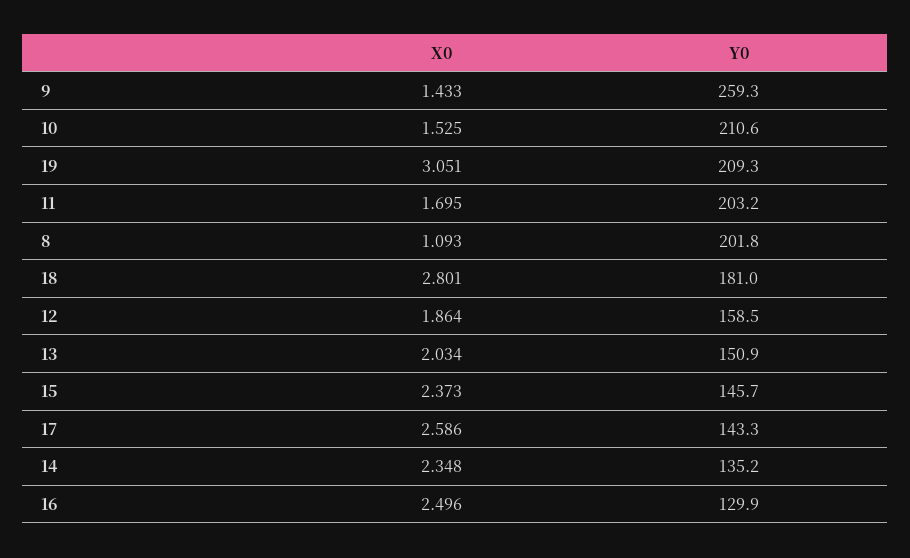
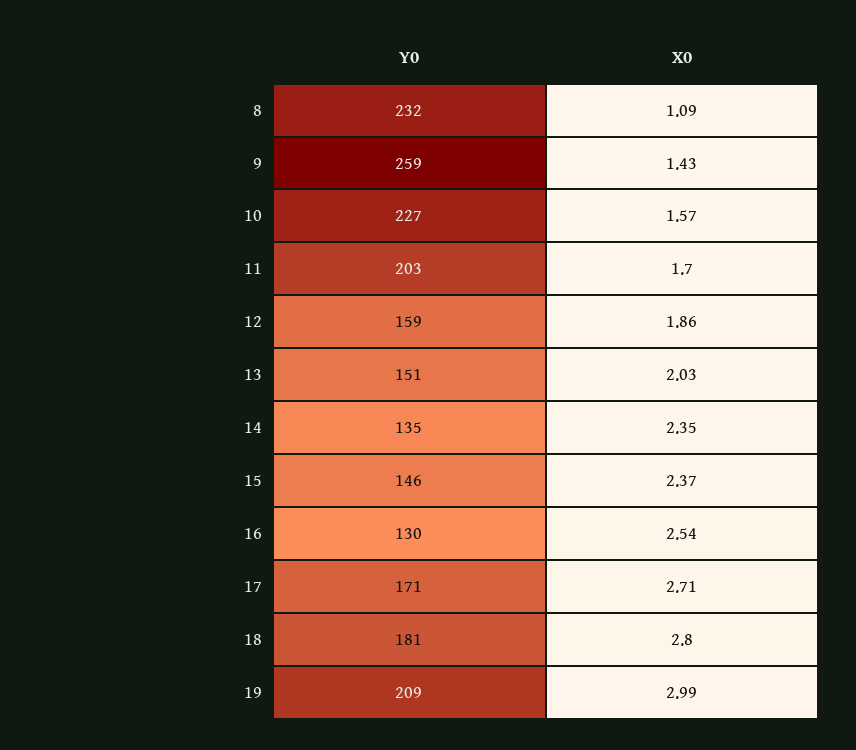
X0, 10: 1.525 -> 1.57
Y0, 10: 210.6 -> 227
X0, 19: 3.051 -> 2.99
Y0, 8: 201.8 -> 232
X0, 17: 2.586 -> 2.71
Y0, 17: 143.3 -> 171
X0, 16: 2.496 -> 2.54

